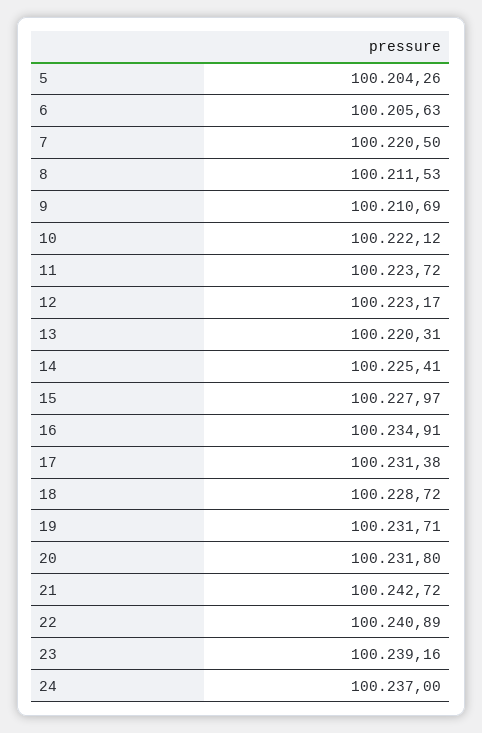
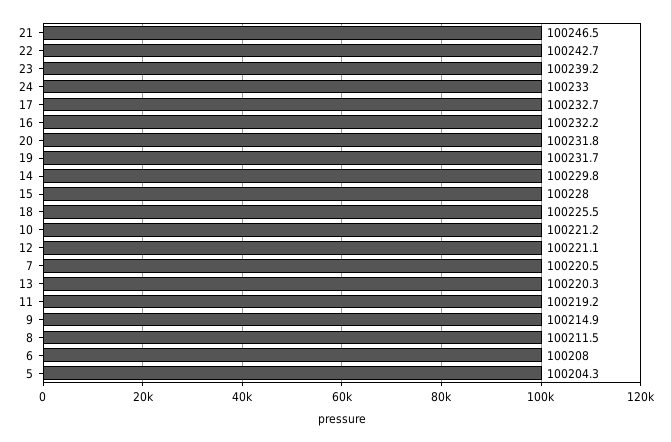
6: 100205.63 -> 100208
9: 100210.69 -> 100214.9
10: 100222.12 -> 100221.2
11: 100223.72 -> 100219.2
12: 100223.17 -> 100221.1
14: 100225.41 -> 100229.8
16: 100234.91 -> 100232.2
17: 100231.38 -> 100232.7
18: 100228.72 -> 100225.5
21: 100242.72 -> 100246.5
22: 100240.89 -> 100242.7
24: 100237 -> 100233

